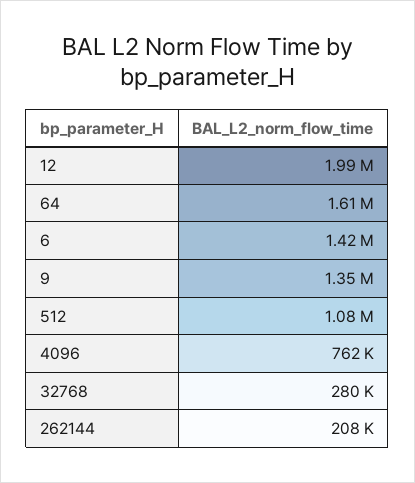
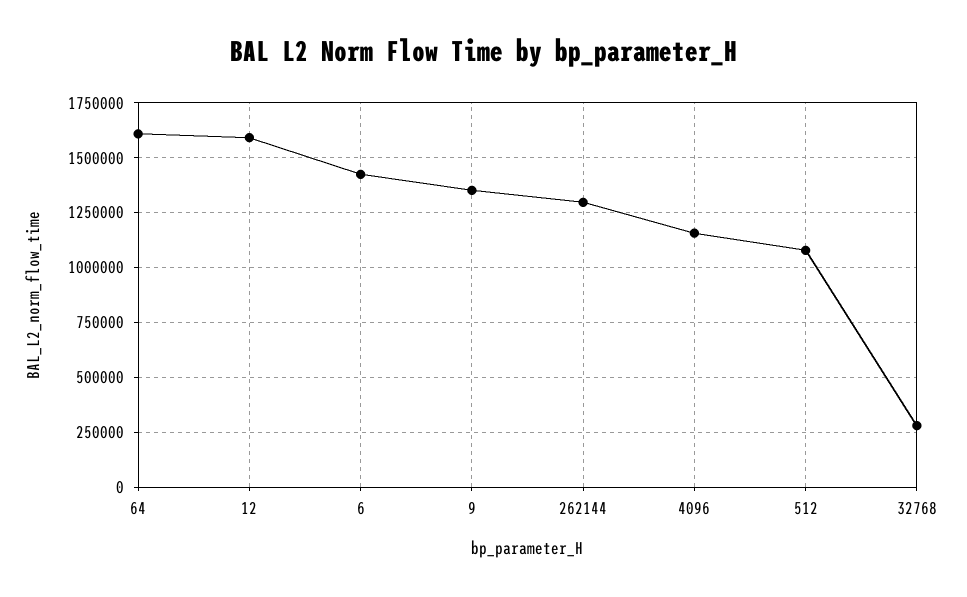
12: 1990000 -> 1600000
4096: 762000 -> 1150000
262144: 208000 -> 1300000

